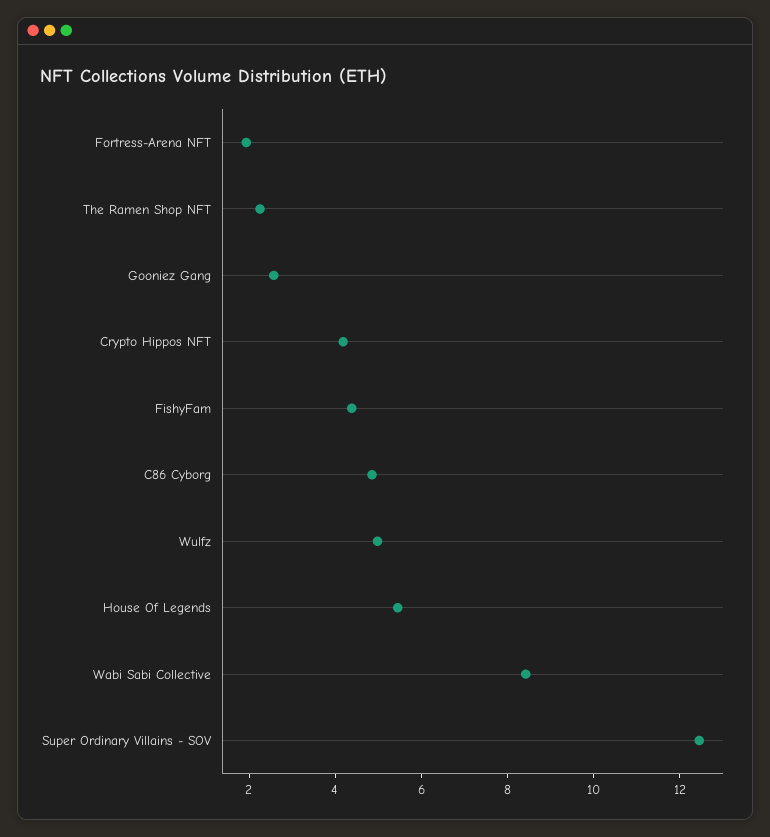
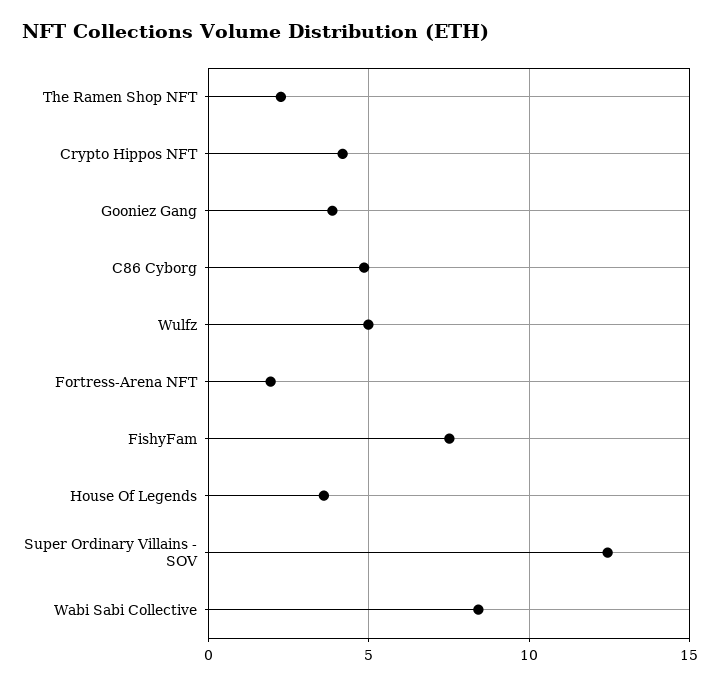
Gooniez Gang: 2.5 -> 4
FishyFam: 4.5 -> 7.5
House Of Legends: 5.5 -> 3.5

